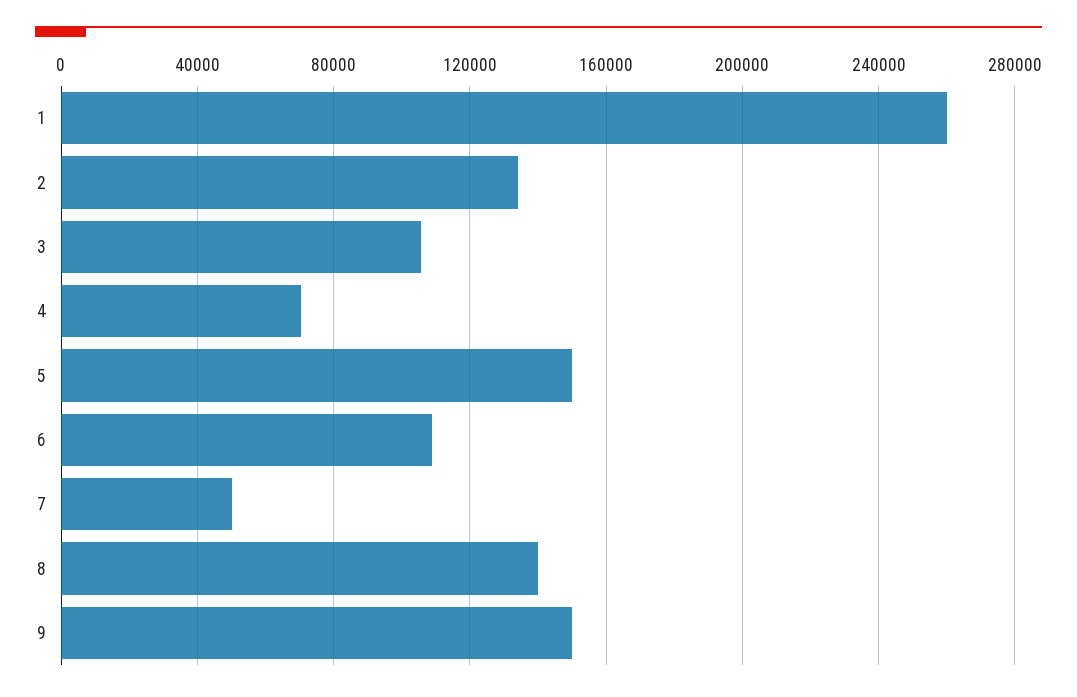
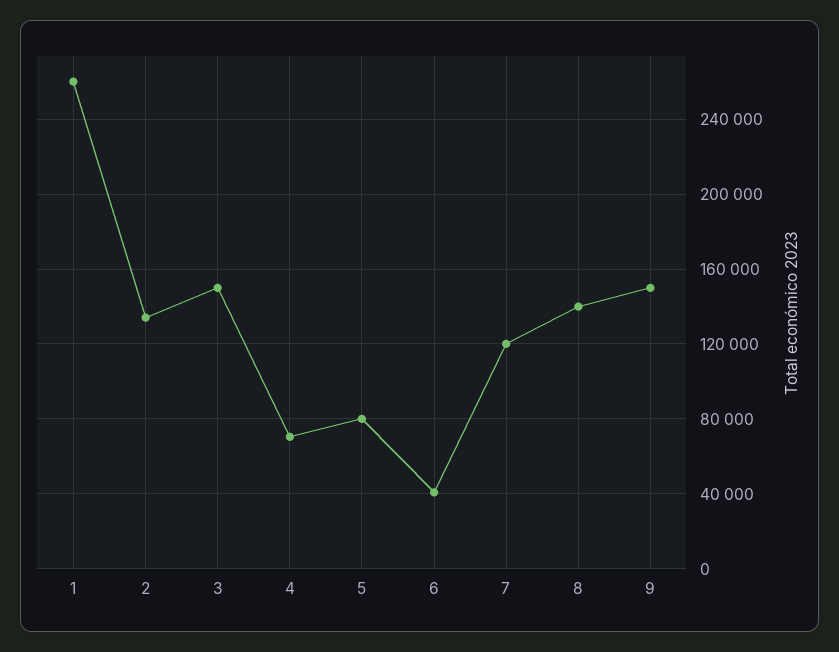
3: 105000 -> 150000
5: 150000 -> 80000
6: 110000 -> 40000
7: 50000 -> 120000

